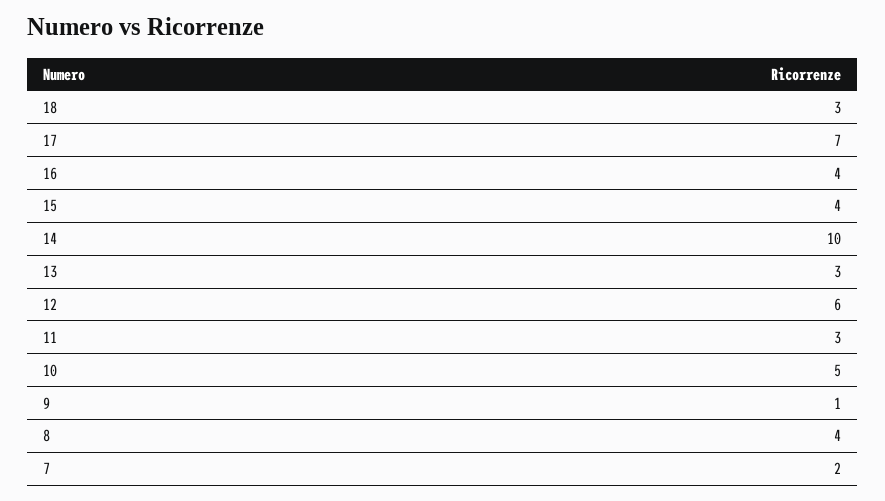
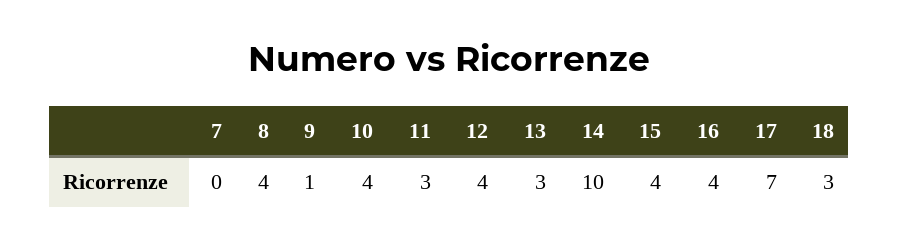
12: 6 -> 4
10: 5 -> 4
7: 2 -> 0

